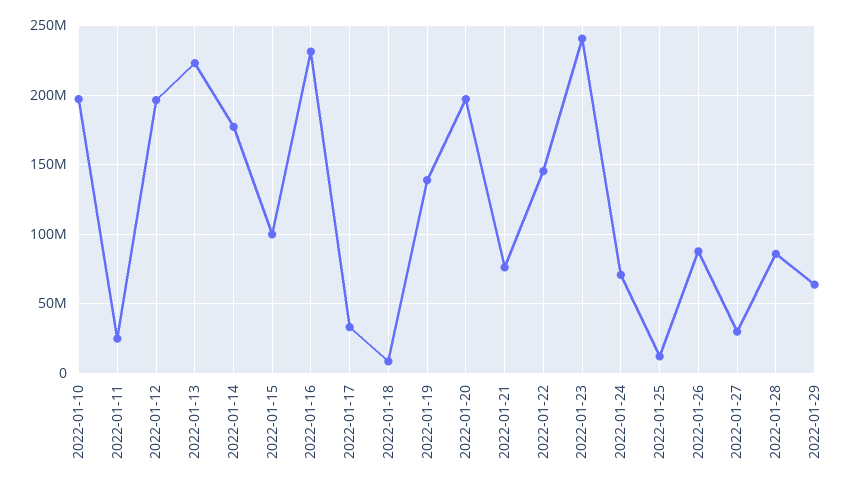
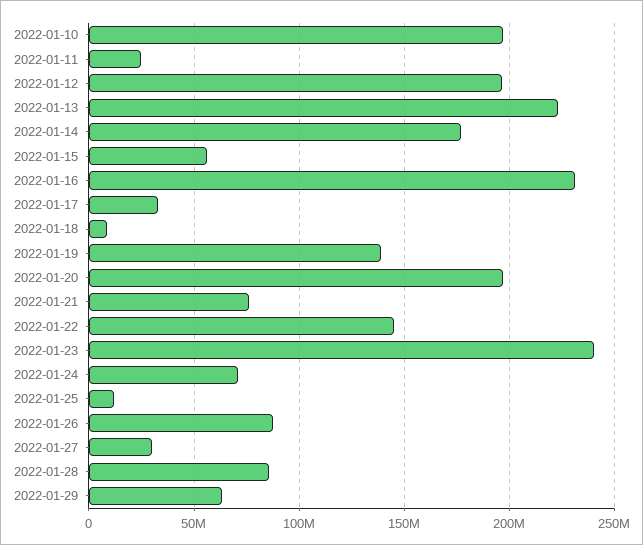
2022-01-15: 100000000 -> 55000000

